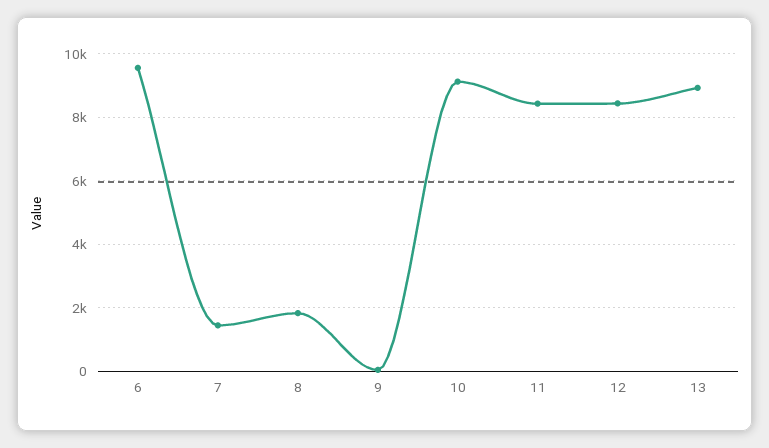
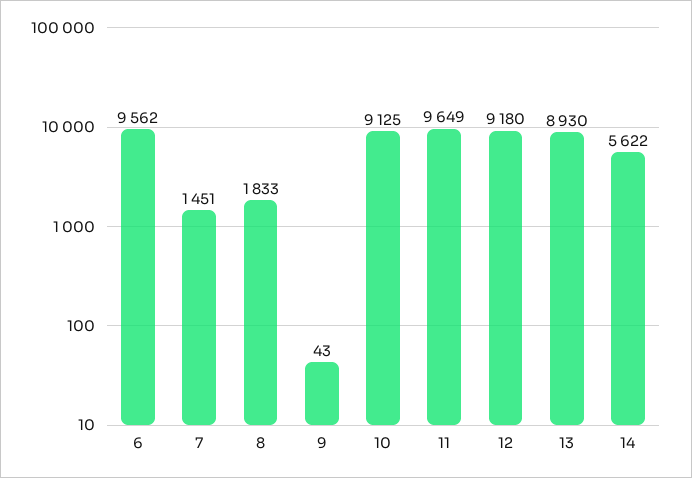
11: 8400 -> 9649
12: 8400 -> 9180
14: none -> 5622

